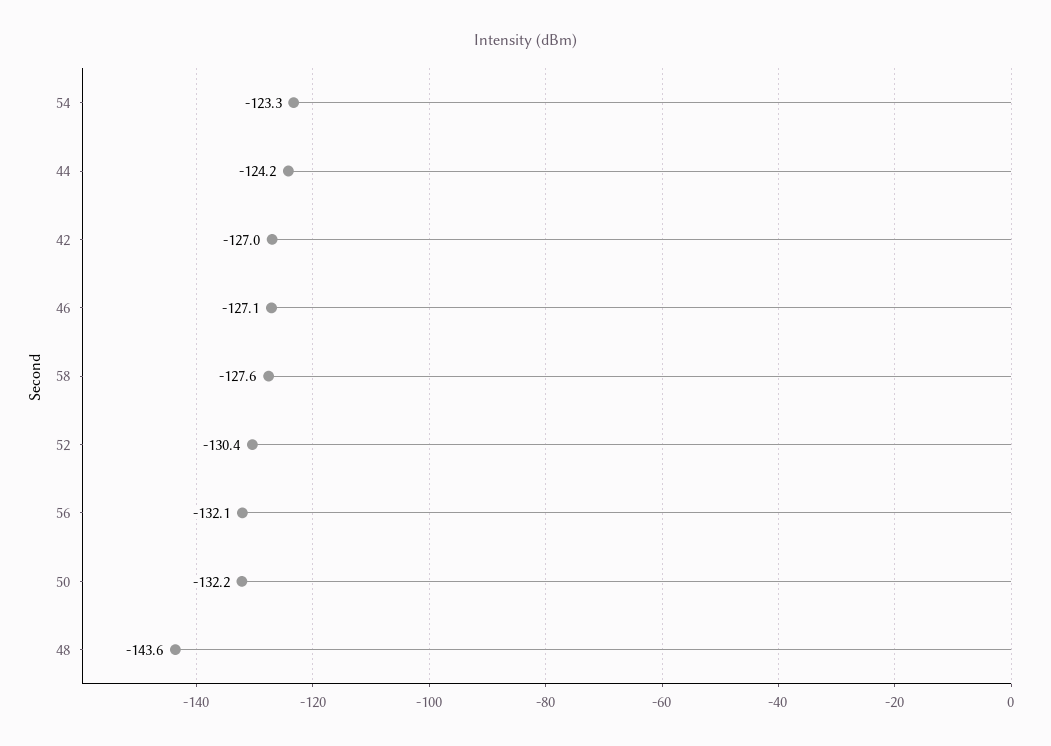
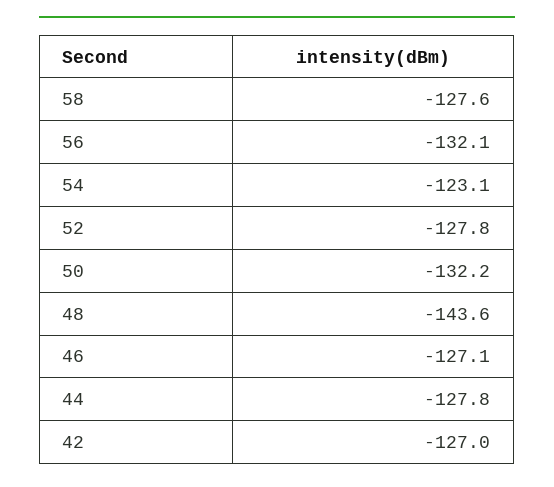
54: -123.3 -> -123.1
44: -124.2 -> -127.8
52: -130.4 -> -127.8

